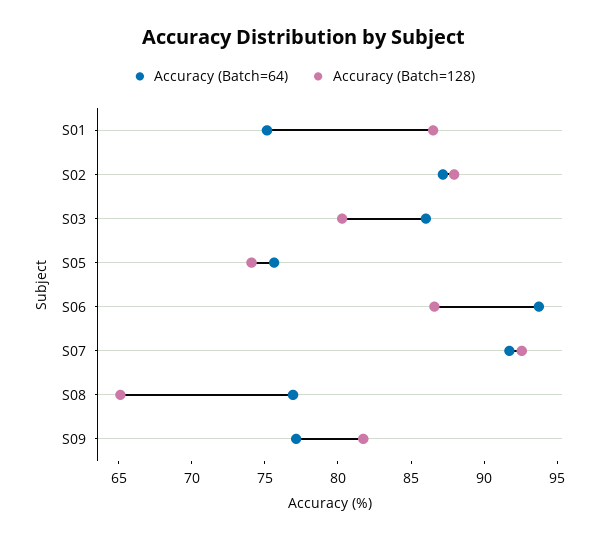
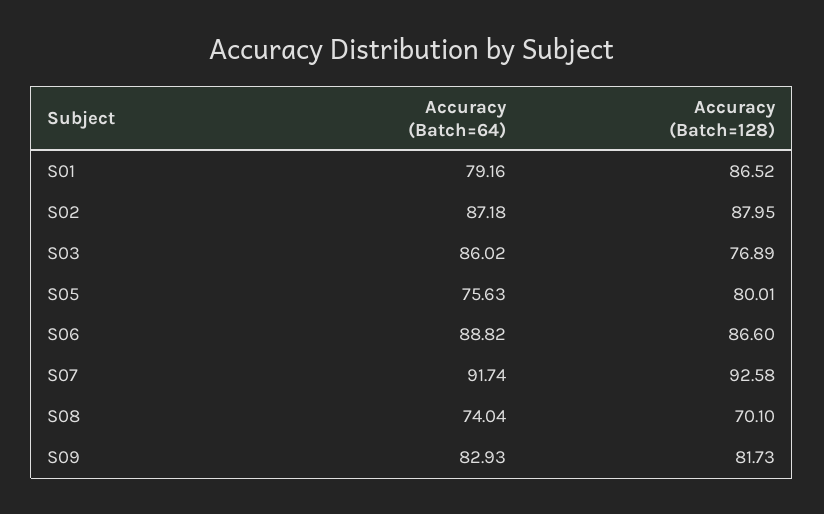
Accuracy (Batch=64), S01: 75 -> 79.16
Accuracy (Batch=128), S03: 80 -> 76.89
Accuracy (Batch=128), S05: 74 -> 80.01
Accuracy (Batch=64), S06: 94 -> 88.82
Accuracy (Batch=64), S08: 77 -> 74.04
Accuracy (Batch=128), S08: 65 -> 70.1
Accuracy (Batch=64), S09: 77 -> 82.93

